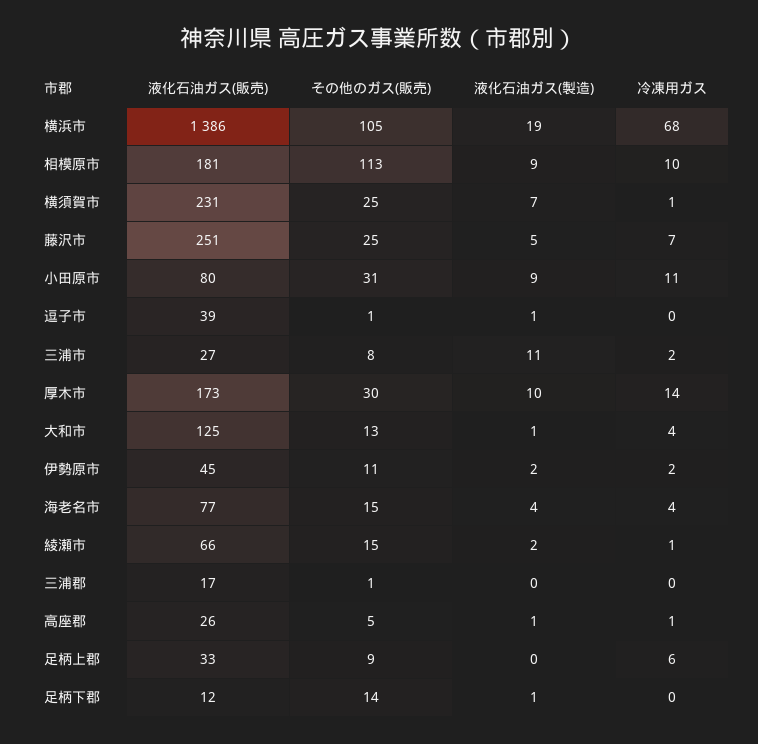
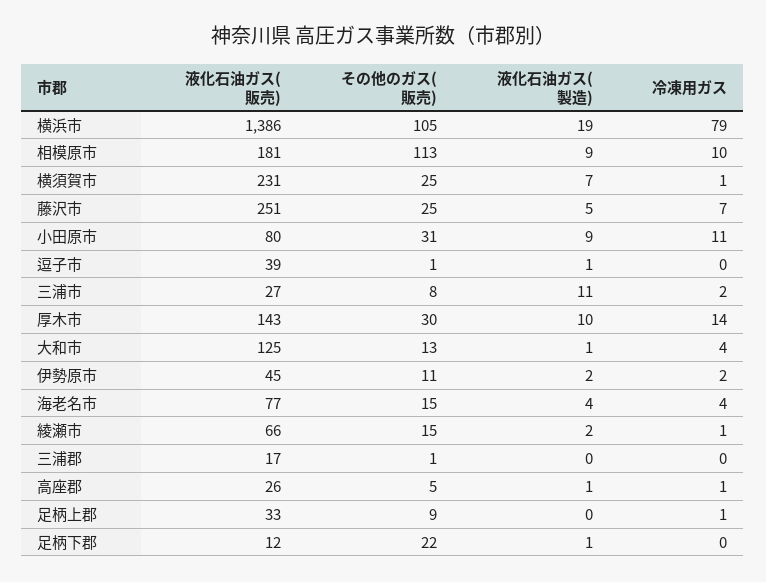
冷凍用ガス, 横浜市: 68 -> 79
液化石油ガス(販売), 厚木市: 173 -> 143
冷凍用ガス, 足柄上郡: 6 -> 1
その他のガス(販売), 足柄下郡: 14 -> 22

